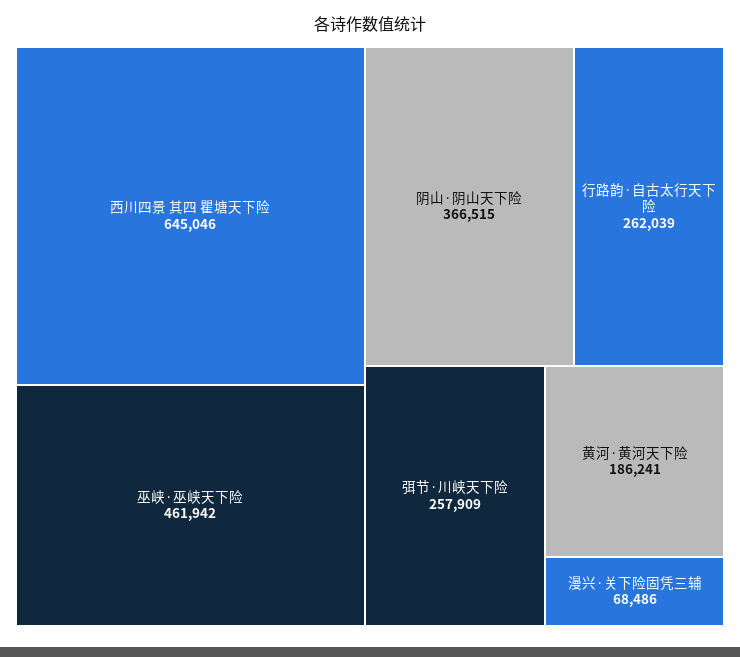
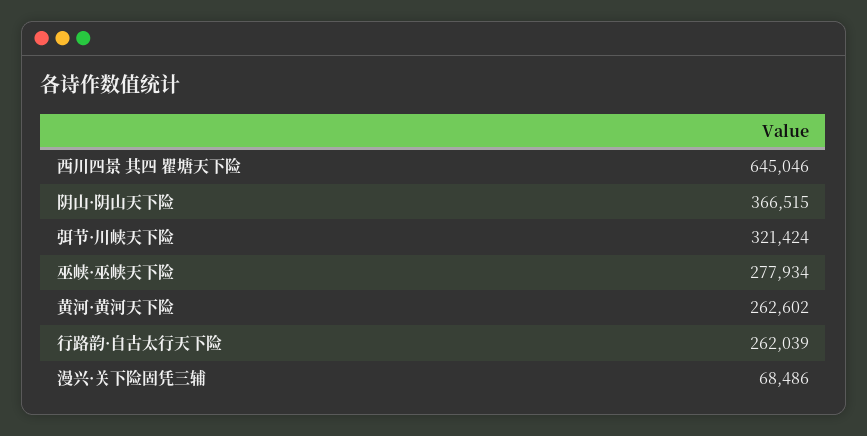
巫峡·巫峡天下险: 461942 -> 277934
弭节·川峡天下险: 257909 -> 321424
黄河·黄河天下险: 186241 -> 262602

